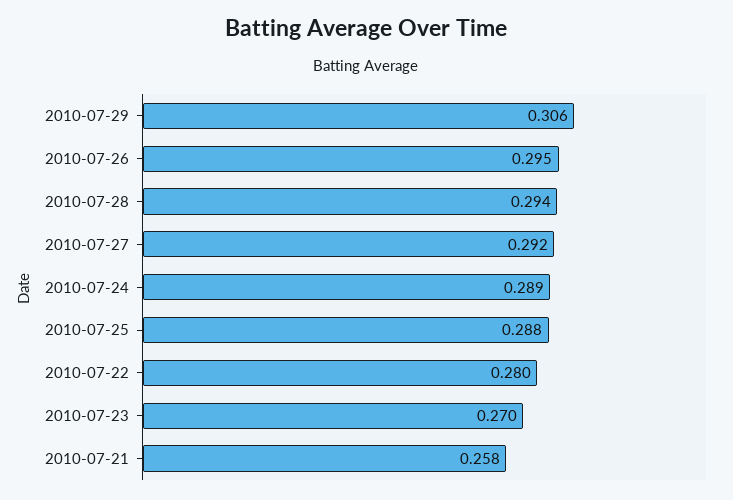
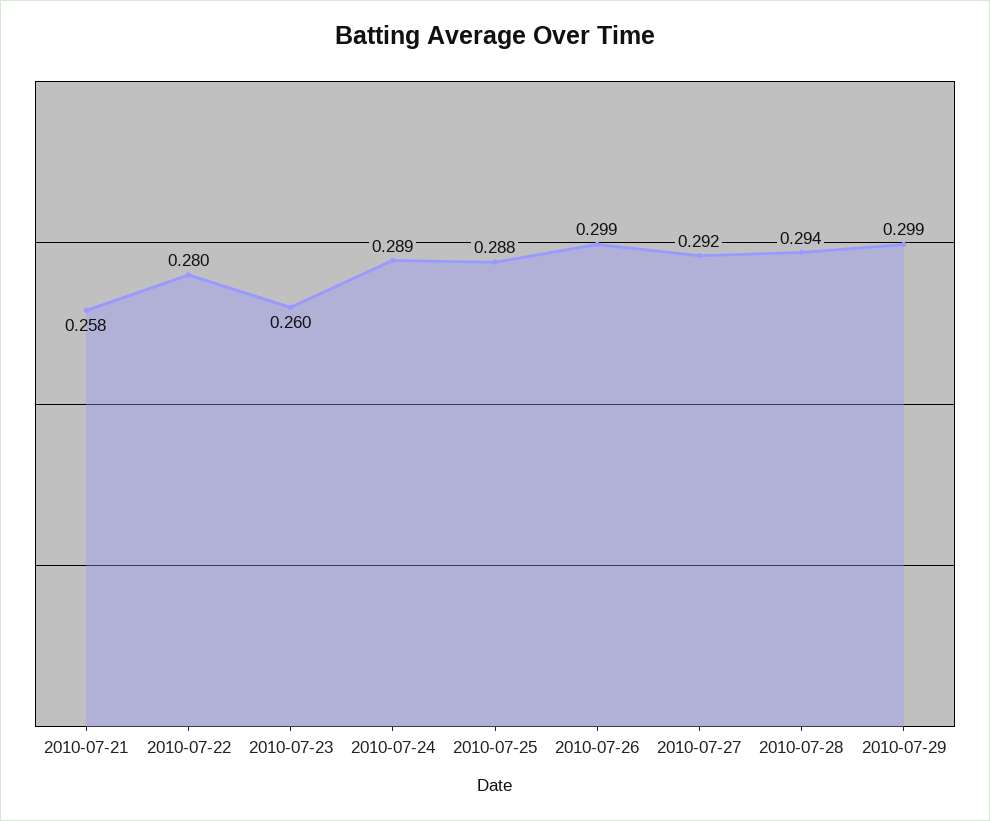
2010-07-29: 0.306 -> 0.299
2010-07-26: 0.295 -> 0.299
2010-07-23: 0.27 -> 0.26

